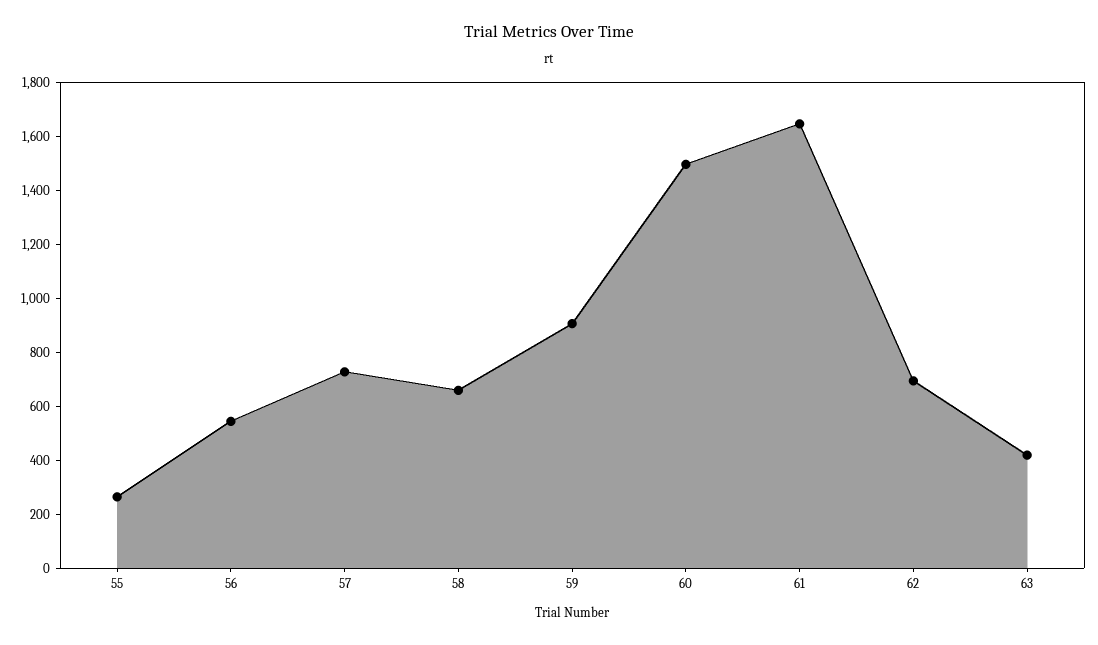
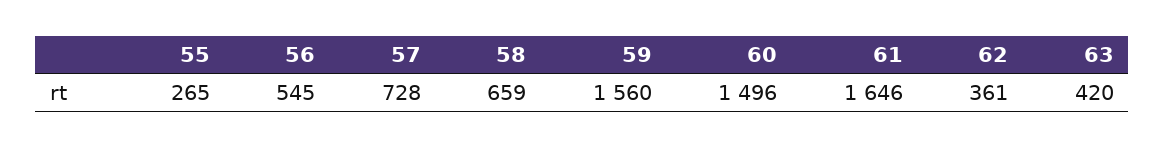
59: 900 -> 1560
62: 700 -> 361

